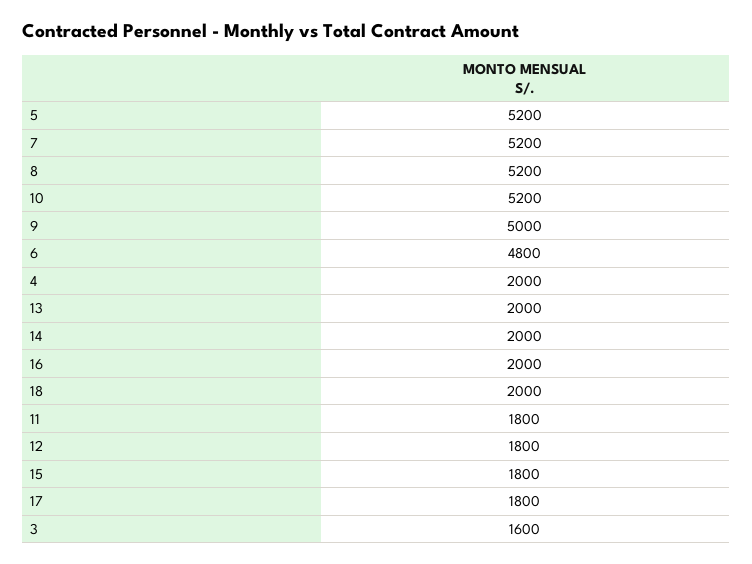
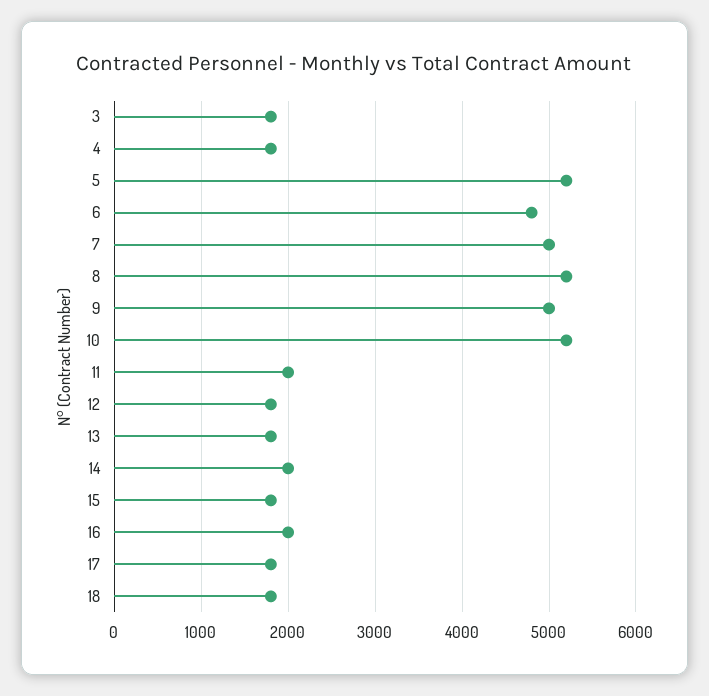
7: 5200 -> 5000
4: 2000 -> 1800
13: 2000 -> 1800
18: 2000 -> 1800
11: 1800 -> 2000
3: 1600 -> 1800

